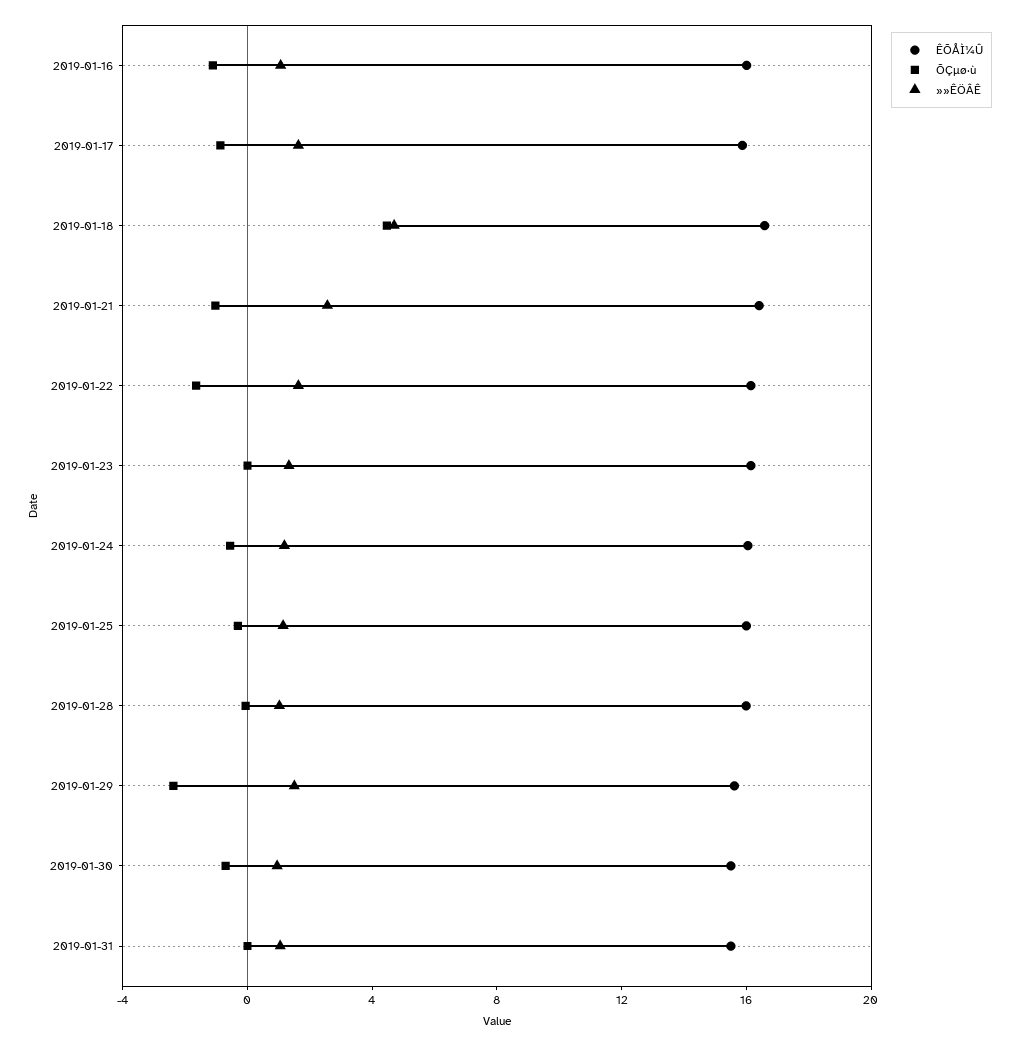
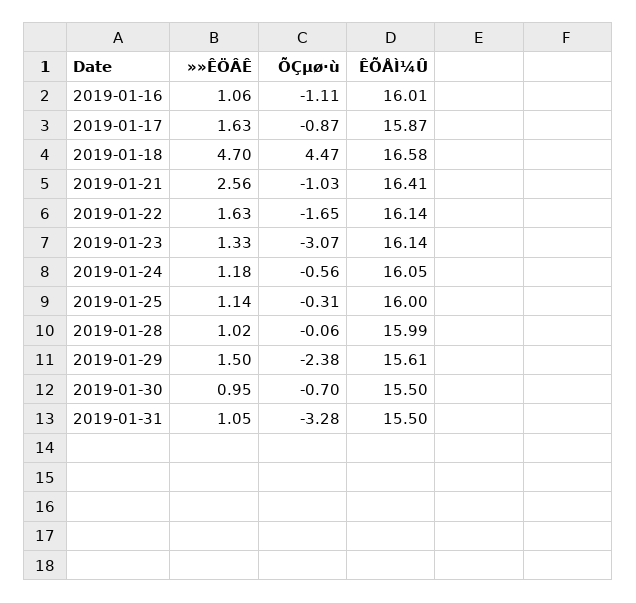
ÕÇµø·ù, 2019-01-23: 0 -> -3.07
ÕÇµø·ù, 2019-01-31: 0 -> -3.28

